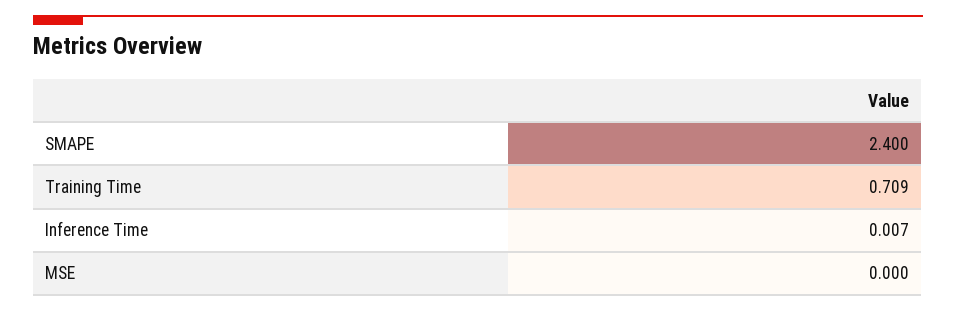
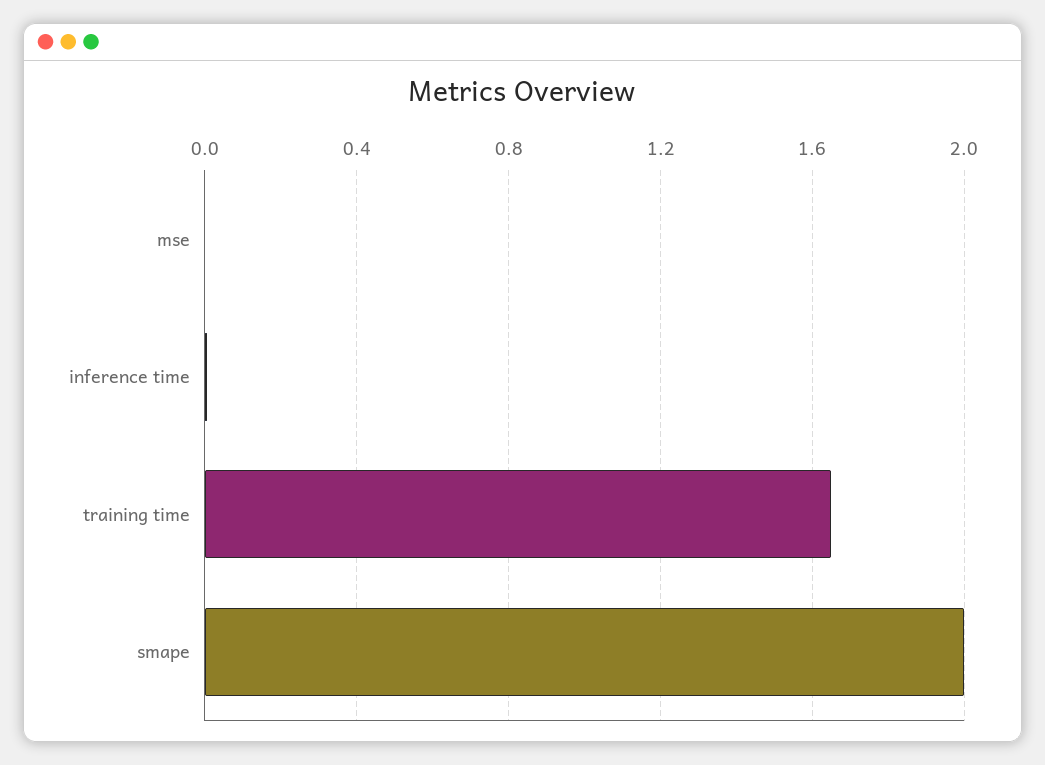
SMAPE: 2.4 -> 2
Training Time: 0.709 -> 1.65

